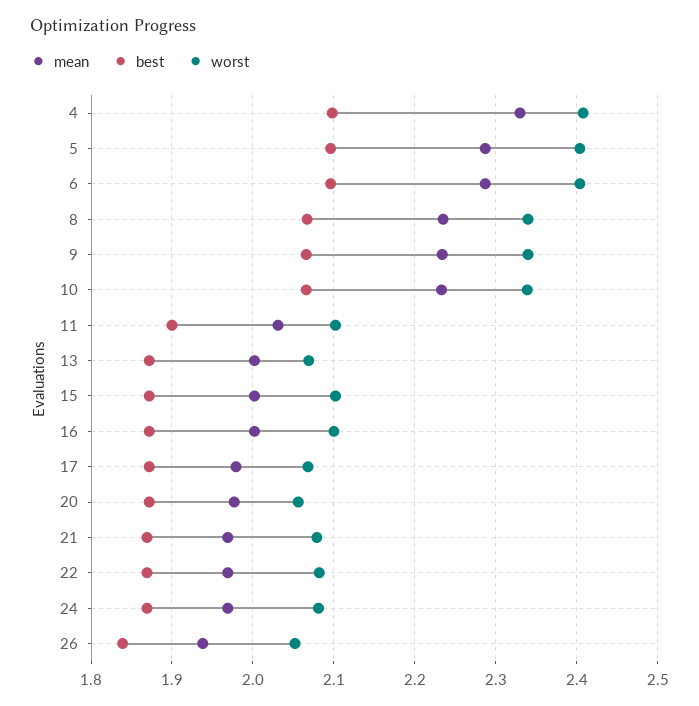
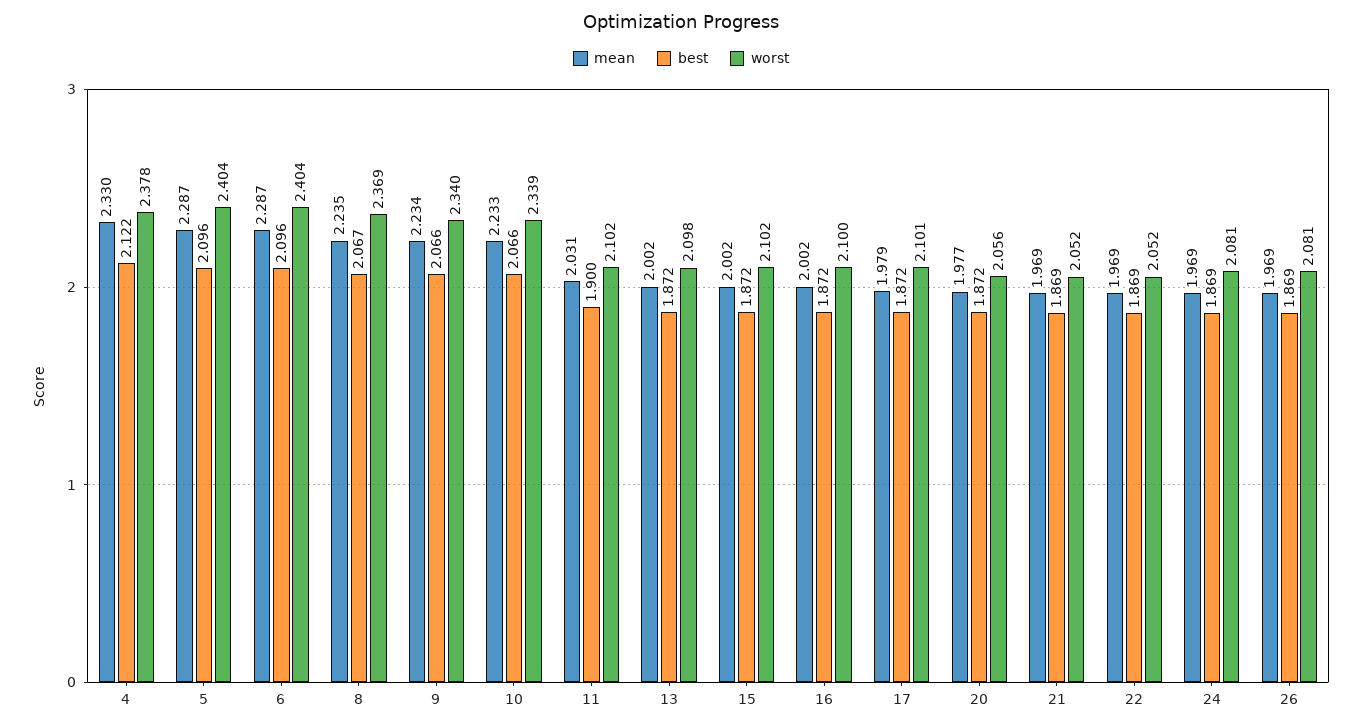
best, 4: 2.1 -> 2.122
worst, 4: 2.41 -> 2.378
worst, 8: 2.34 -> 2.369
worst, 13: 2.07 -> 2.098
worst, 17: 2.07 -> 2.101
worst, 21: 2.08 -> 2.052
worst, 22: 2.08 -> 2.052
mean, 26: 1.94 -> 1.969
best, 26: 1.84 -> 1.869
worst, 26: 2.05 -> 2.081

